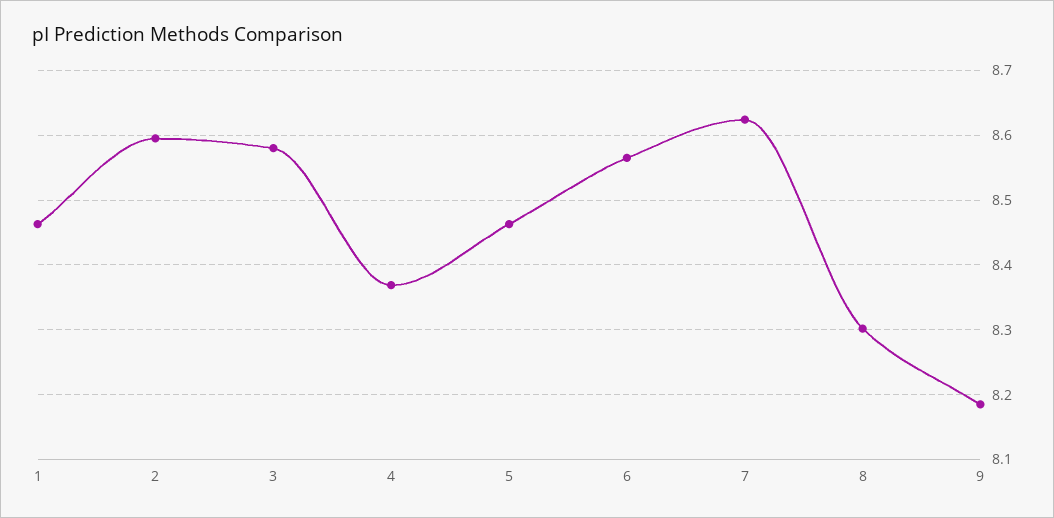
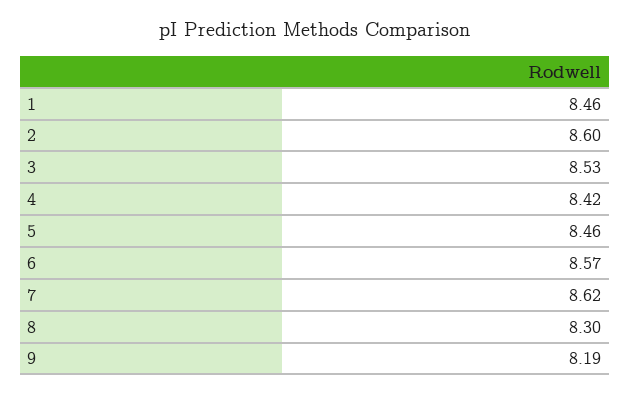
3: 8.58 -> 8.53
4: 8.37 -> 8.42

